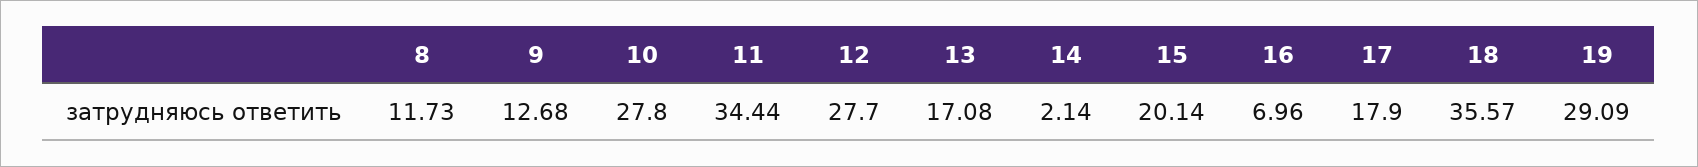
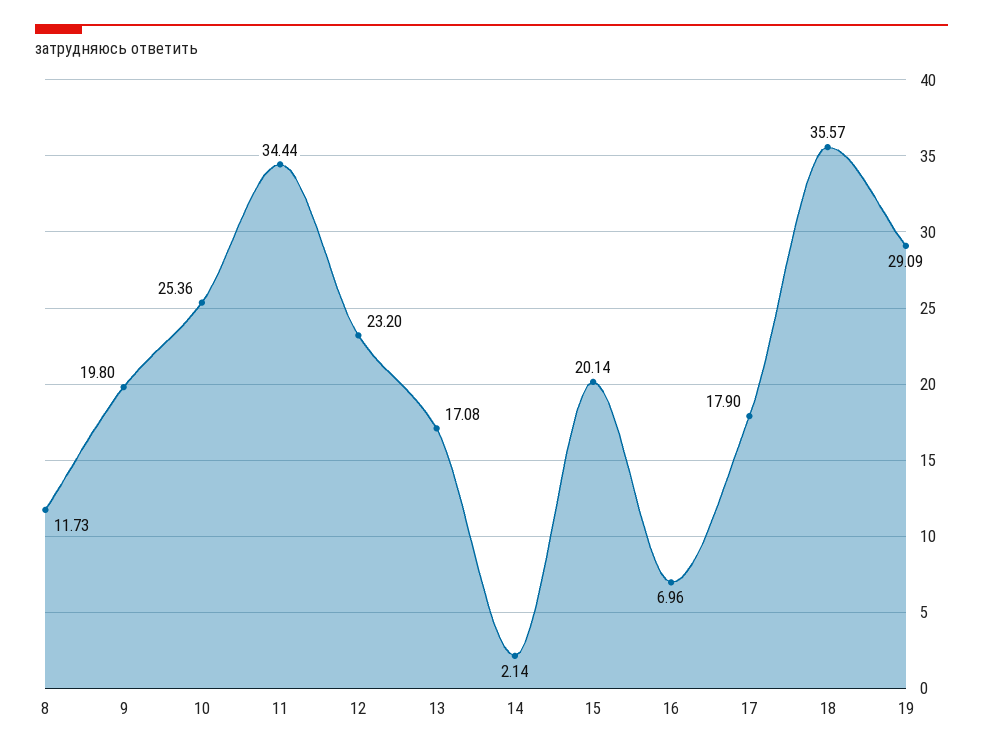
9: 12.68 -> 19.8
10: 27.8 -> 25.36
12: 27.7 -> 23.2

